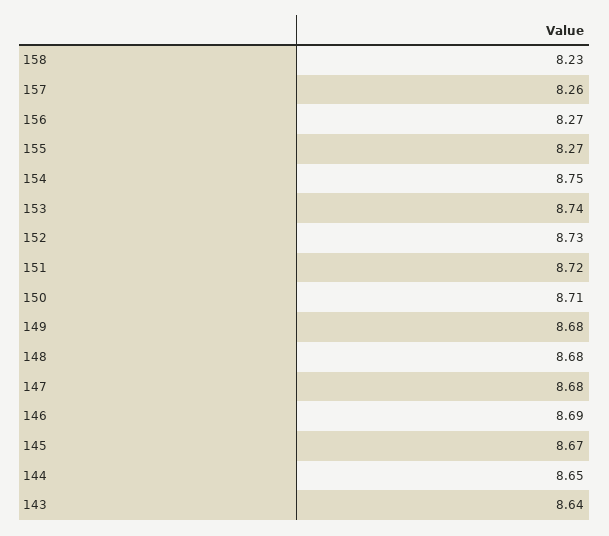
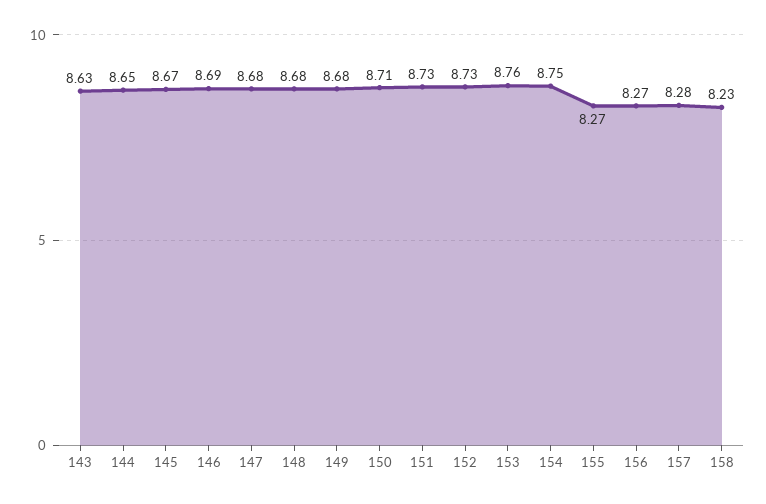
157: 8.26 -> 8.28
153: 8.74 -> 8.76
151: 8.72 -> 8.73
143: 8.64 -> 8.63

